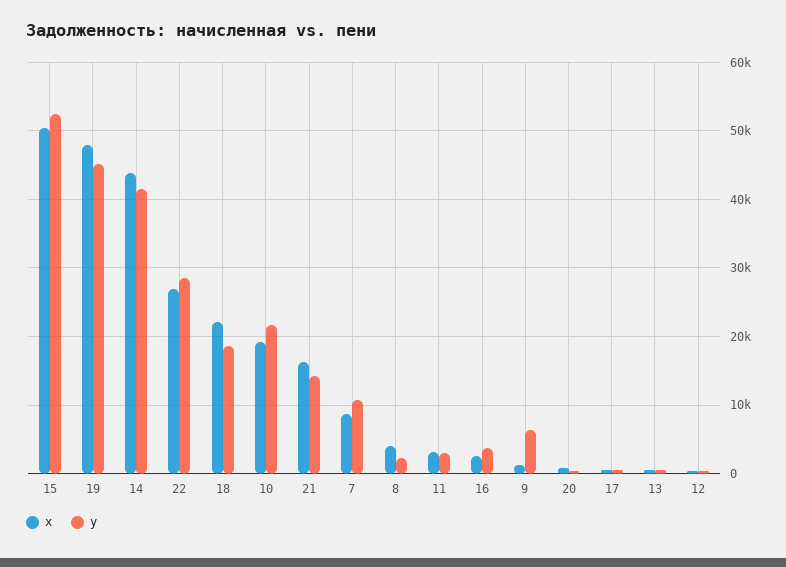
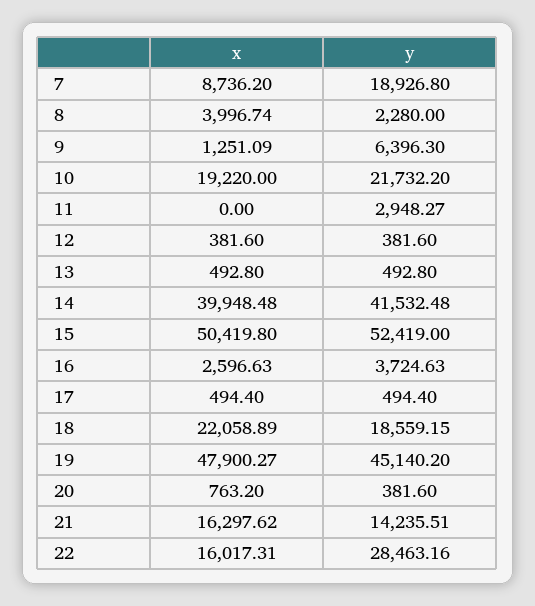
x, 14: 44000 -> 39948.48
x, 22: 27000 -> 16017.31
y, 7: 11000 -> 18926.8
x, 11: 3000 -> 0

